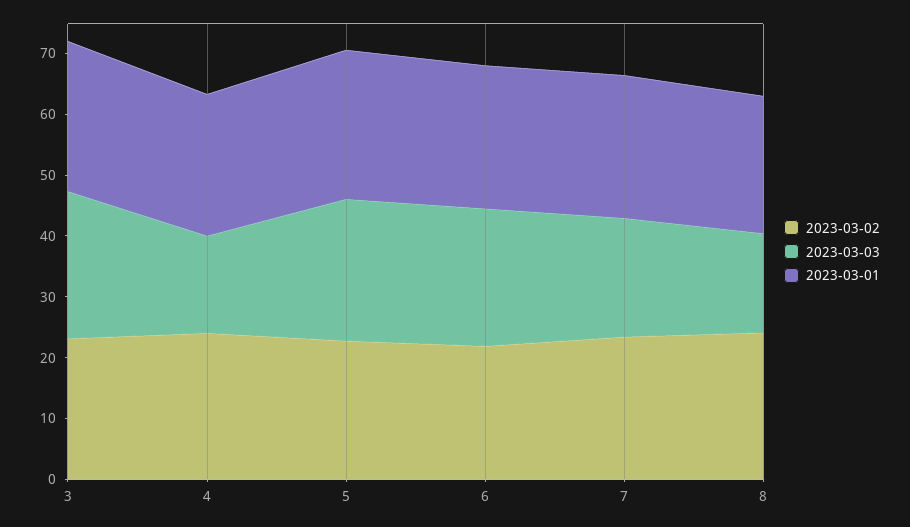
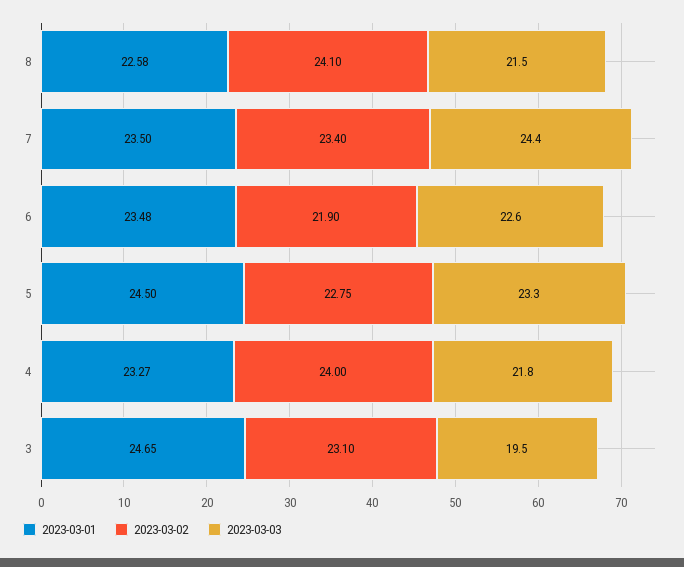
2023-03-03, 3: 24 -> 19.5
2023-03-03, 4: 16 -> 21.8
2023-03-03, 7: 20 -> 24.4
2023-03-03, 8: 16 -> 21.5

